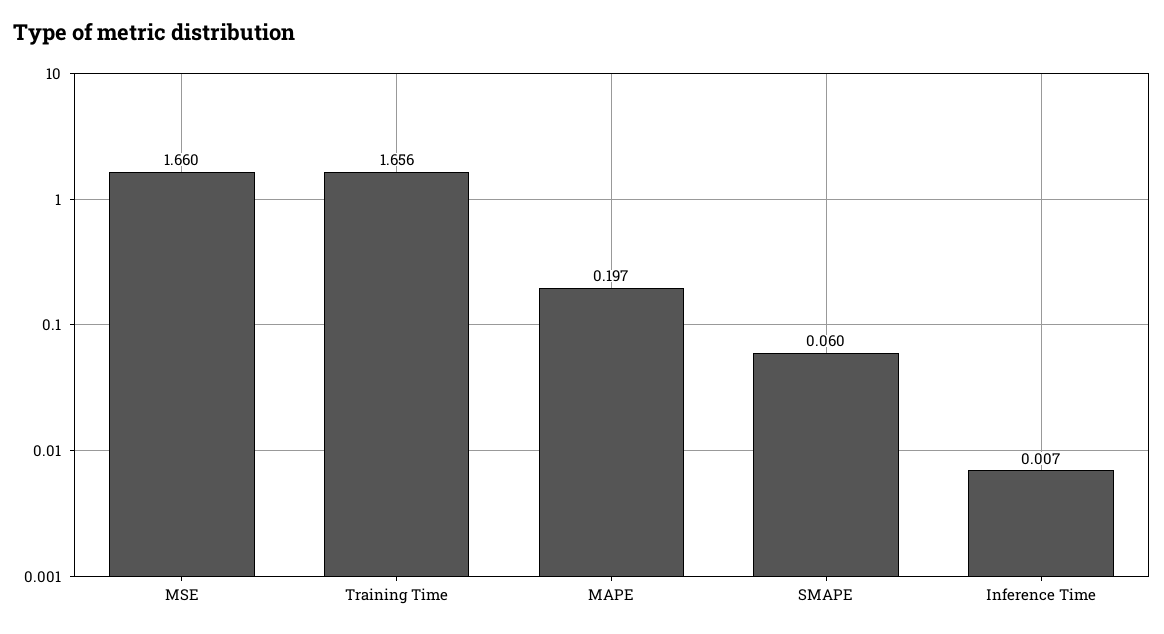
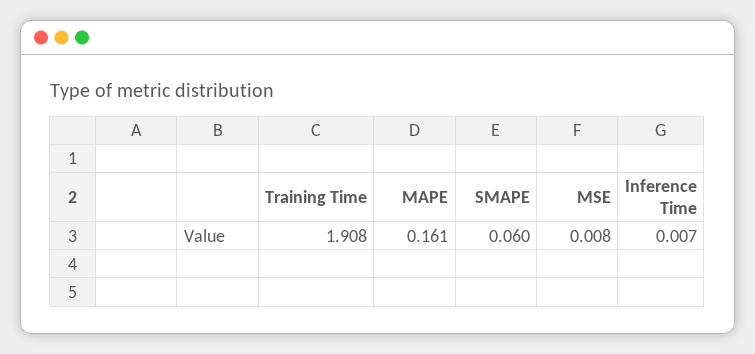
MSE: 1.66 -> 0.008
Training Time: 1.656 -> 1.908
MAPE: 0.197 -> 0.161

